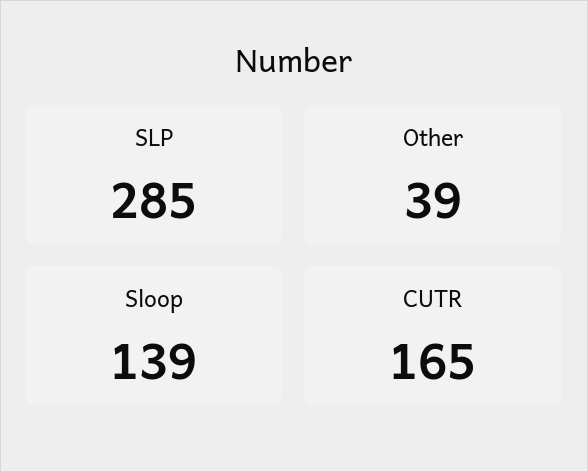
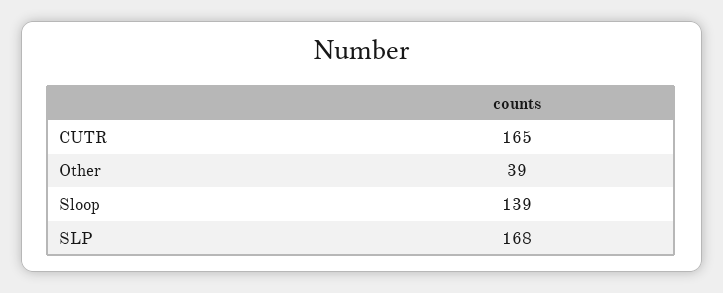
SLP: 285 -> 168

